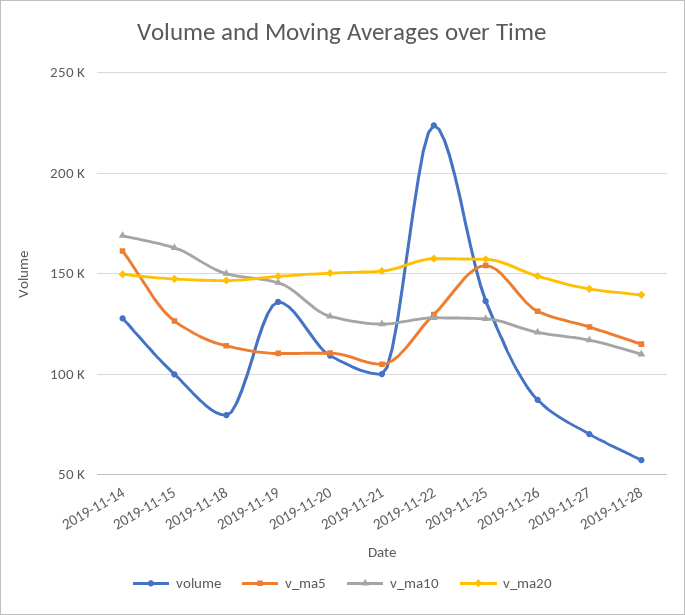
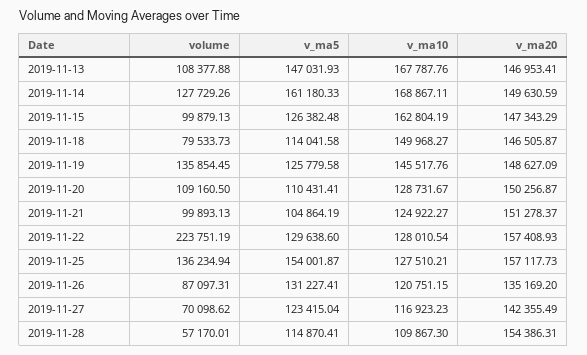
v_ma5, 2019-11-19: 110000 -> 125779.58
v_ma20, 2019-11-26: 150000 -> 135169.2
v_ma20, 2019-11-28: 140000 -> 154386.31
volume, 2019-11-13: none -> 108377.88
v_ma5, 2019-11-13: none -> 147031.93
v_ma10, 2019-11-13: none -> 167787.76
v_ma20, 2019-11-13: none -> 146953.41

